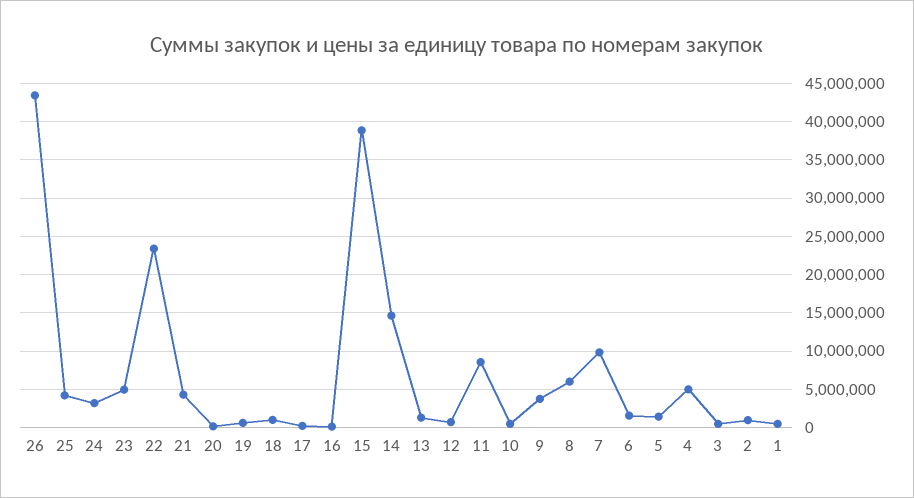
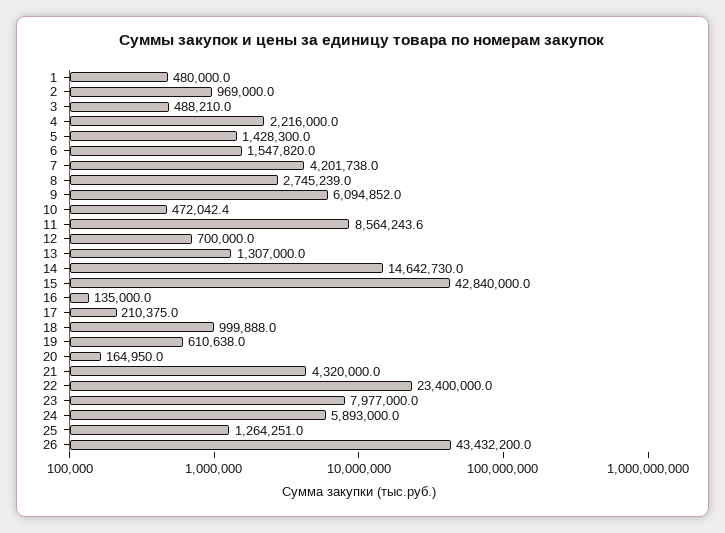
25: 4000000 -> 1264251
24: 3000000 -> 5893000
23: 5000000 -> 7977000
15: 39000000 -> 42840000
9: 4000000 -> 6094852
8: 6000000 -> 2745239
7: 10000000 -> 4201738
4: 5000000 -> 2216000

